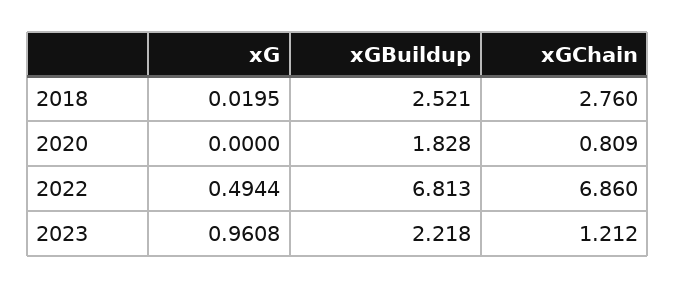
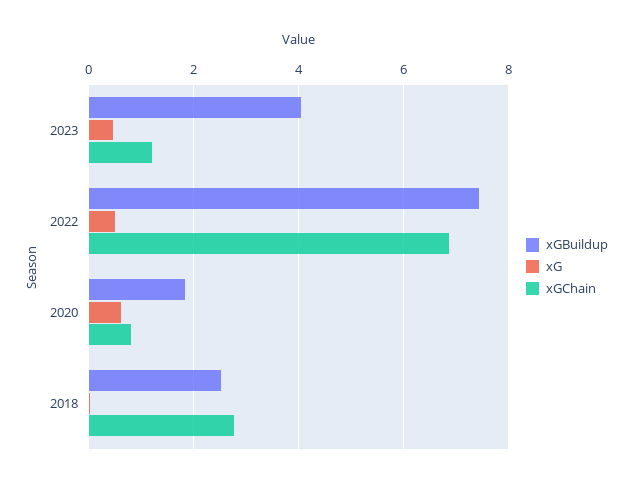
xG, 2020: 0 -> 0.6
xGBuildup, 2022: 6.813 -> 7.4
xG, 2023: 0.9608 -> 0.4
xGBuildup, 2023: 2.218 -> 4

